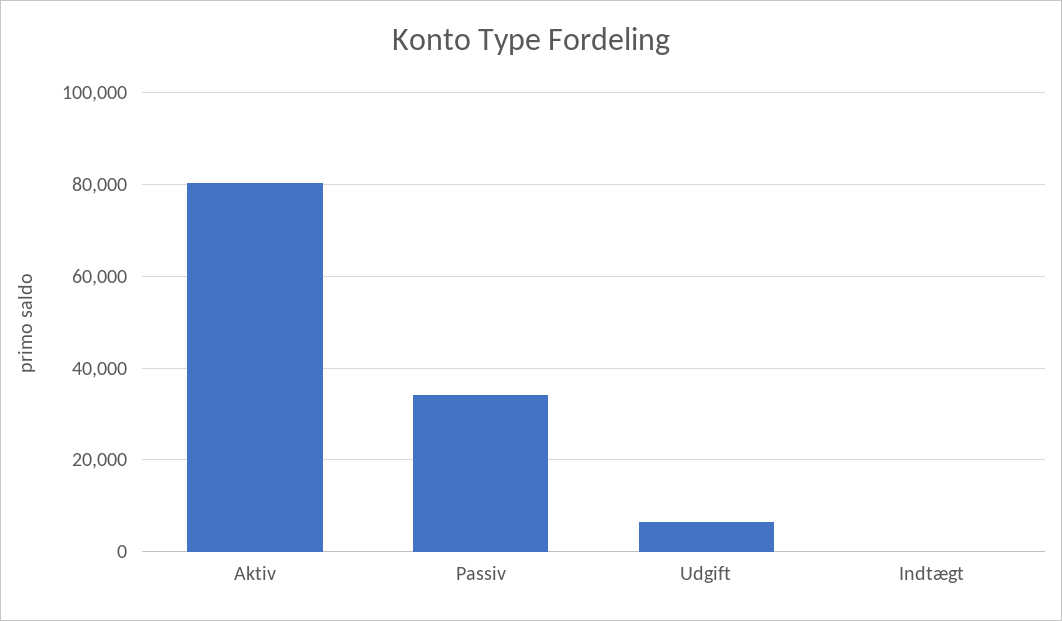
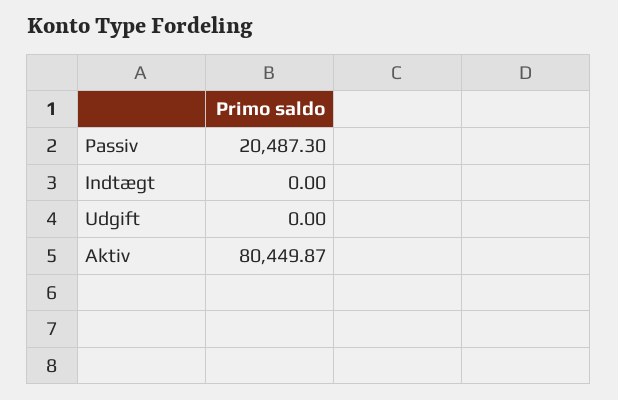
Passiv: 34000 -> 20487.3
Udgift: 6000 -> 0

